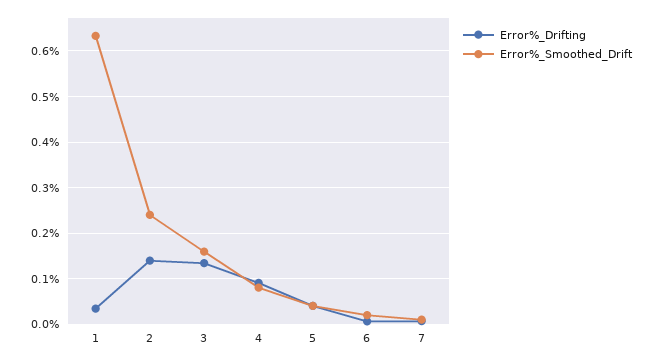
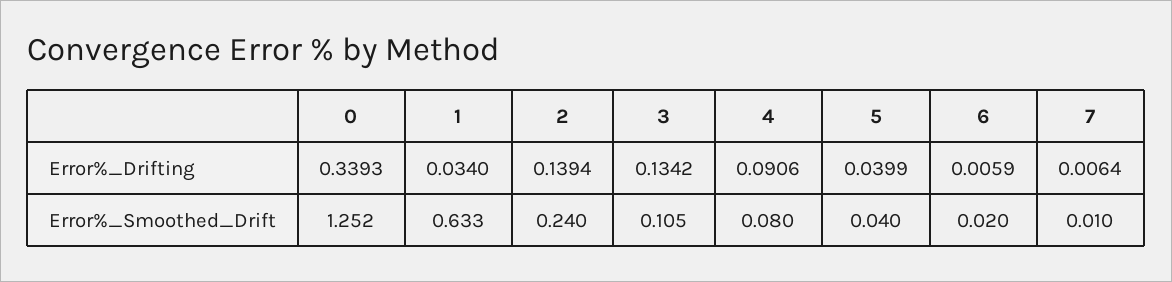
Error%_Smoothed_Drift, 3: 0.16 -> 0.105
Error%_Drifting, 0: none -> 0.3393
Error%_Smoothed_Drift, 0: none -> 1.252

